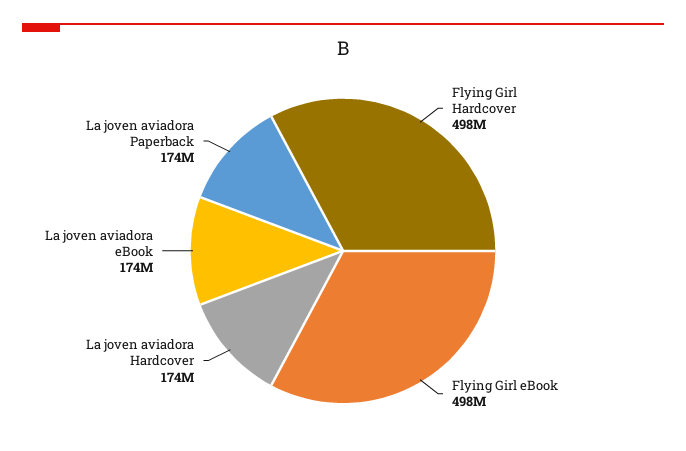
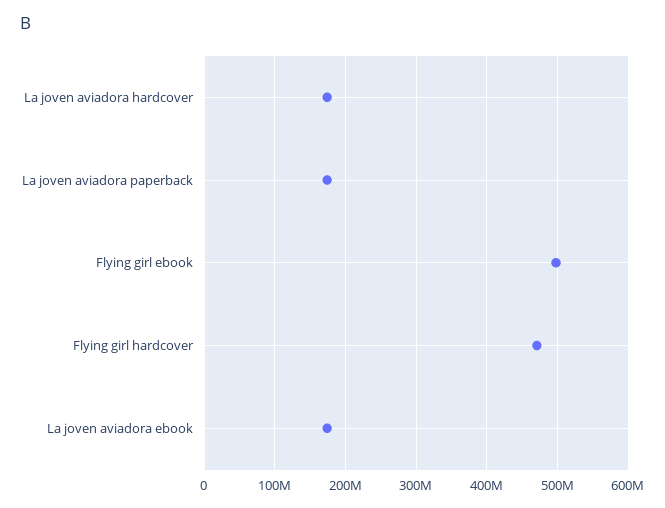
Flying Girl Hardcover: 498000000 -> 470000000

